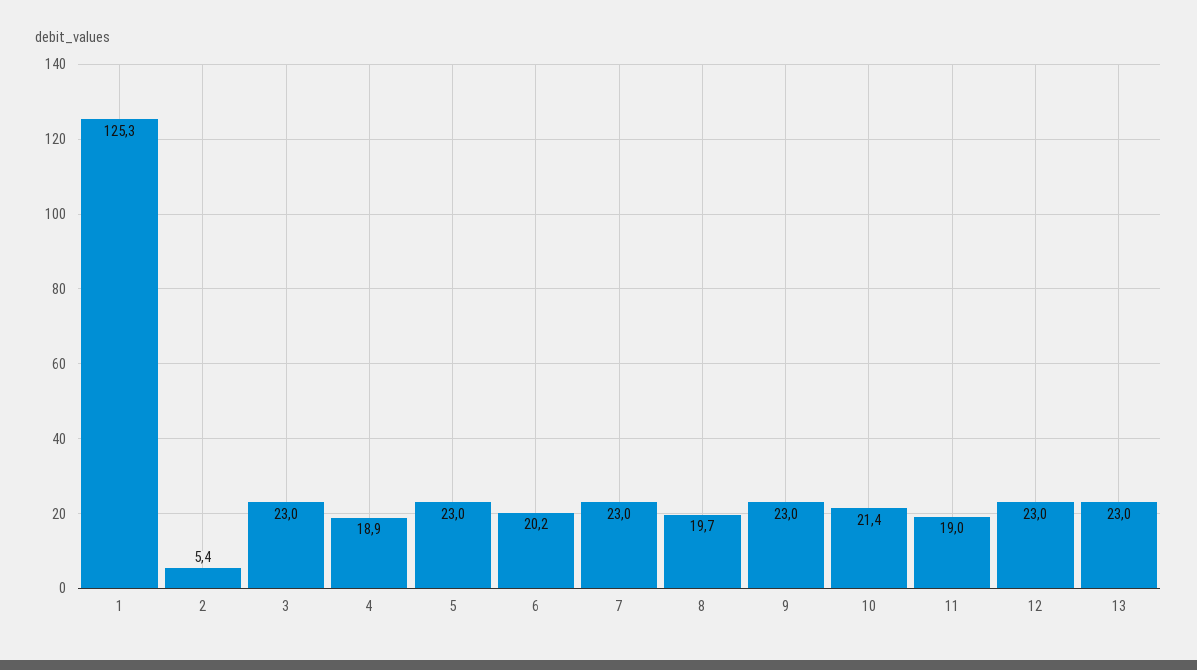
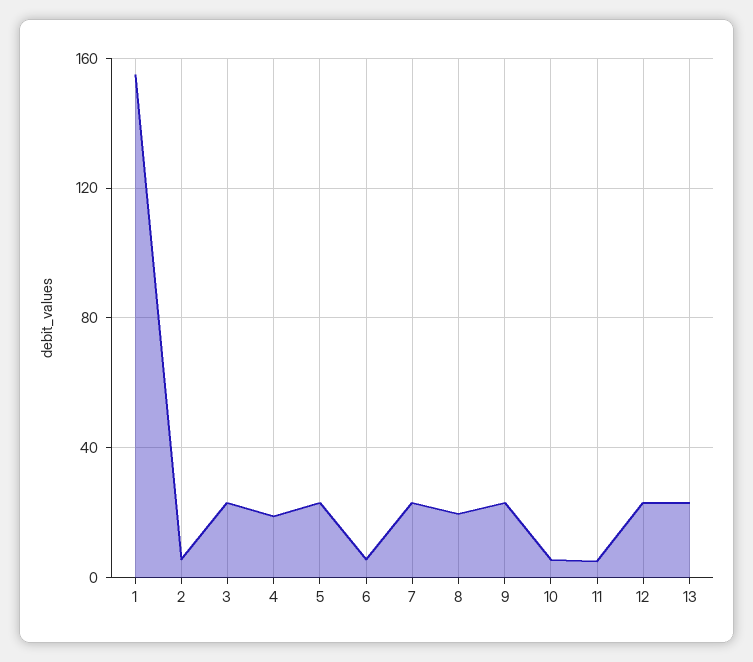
1: 125.3 -> 155
6: 20.2 -> 5
10: 21.4 -> 5
11: 19 -> 5

